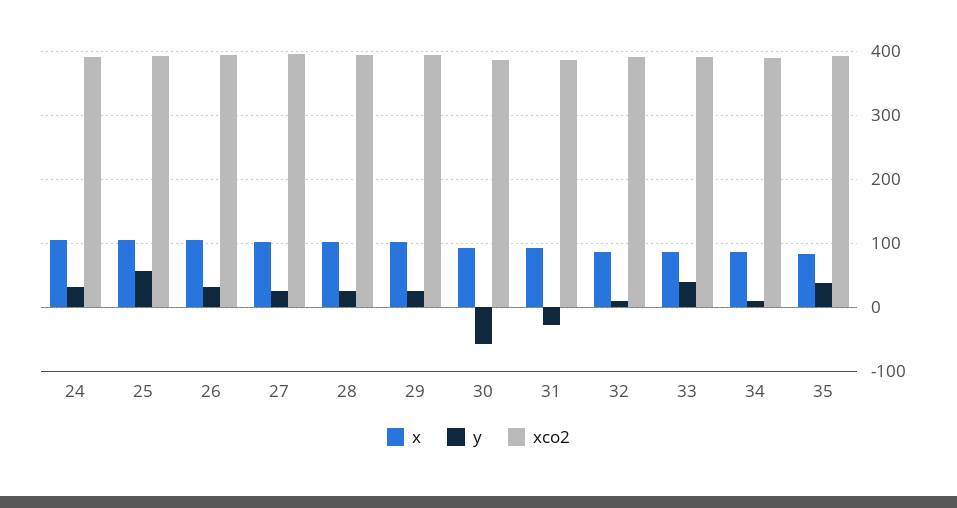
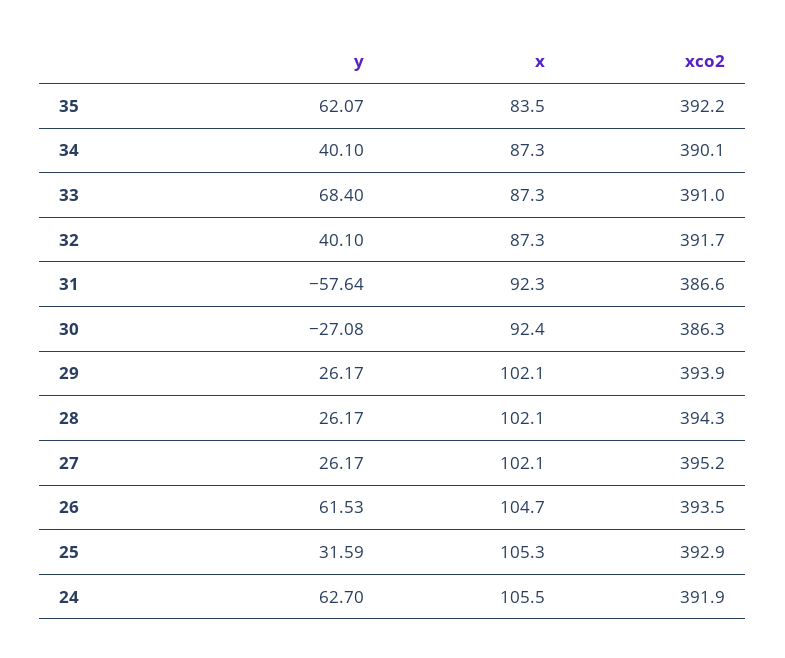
y, 24: 30 -> 62.7
y, 25: 60 -> 31.59
y, 26: 30 -> 61.53
y, 30: -60 -> -27.08
y, 31: -30 -> -57.64
y, 32: 10 -> 40.1
y, 33: 40 -> 68.4
y, 34: 10 -> 40.1
y, 35: 40 -> 62.07

